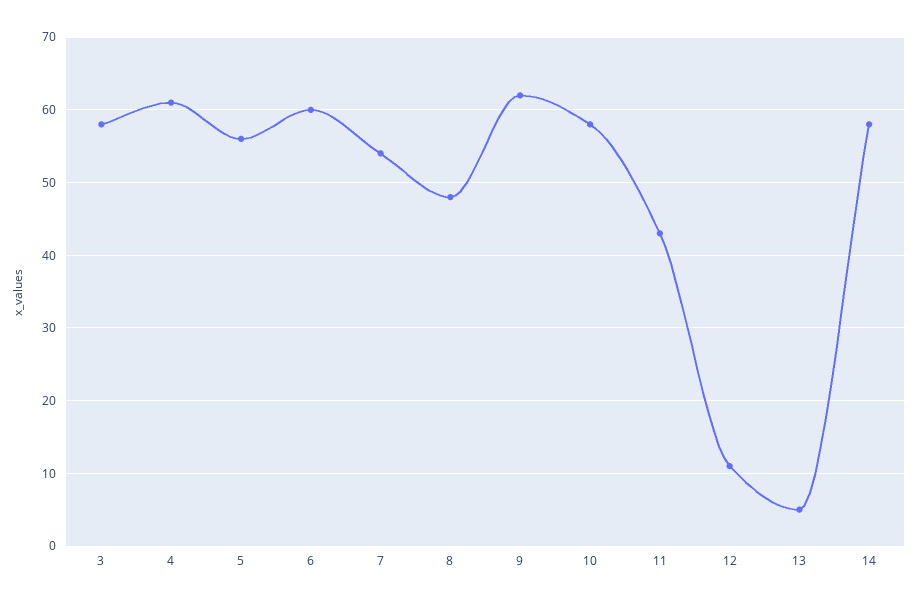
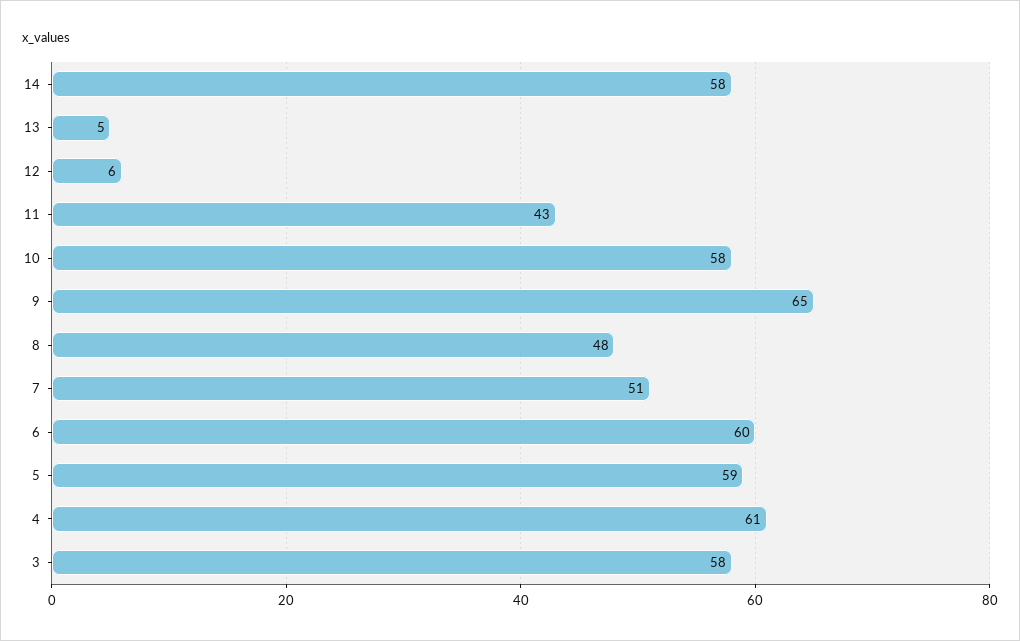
5: 56 -> 59
7: 54 -> 51
9: 62 -> 65
12: 11 -> 6

